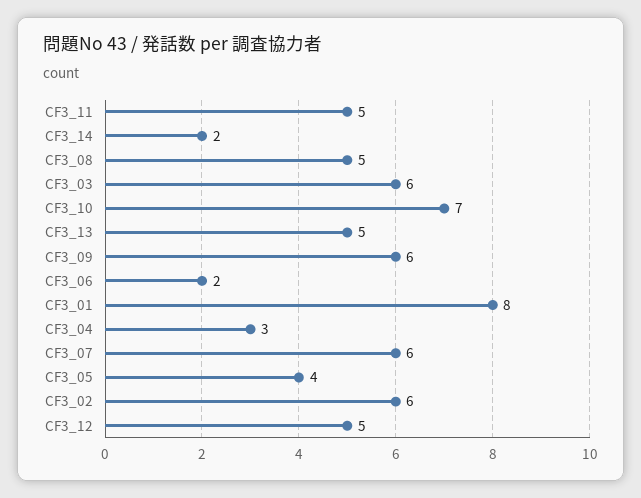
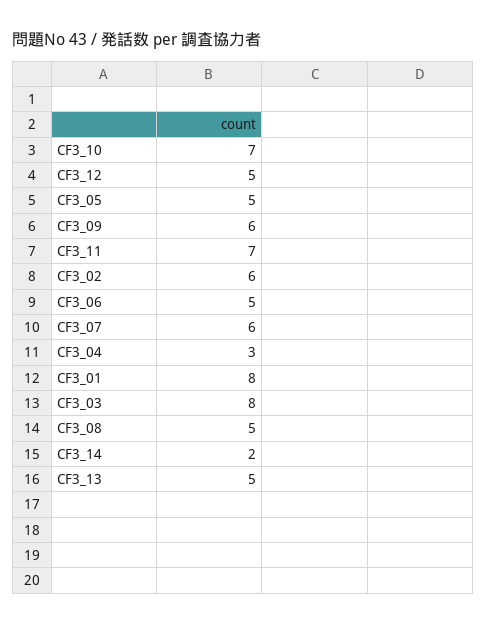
CF3_11: 5 -> 7
CF3_03: 6 -> 8
CF3_06: 2 -> 5
CF3_05: 4 -> 5

